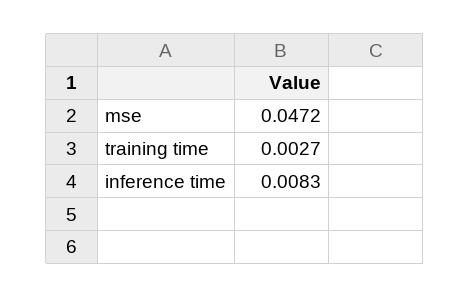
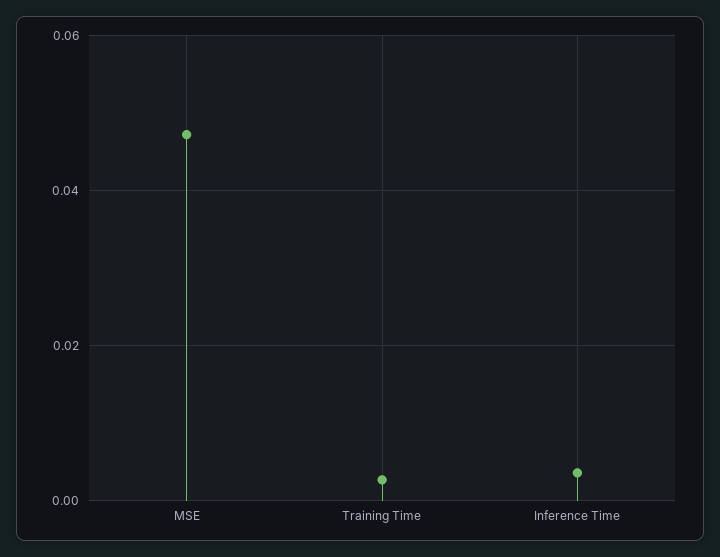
inference time: 0.0083 -> 0.004

